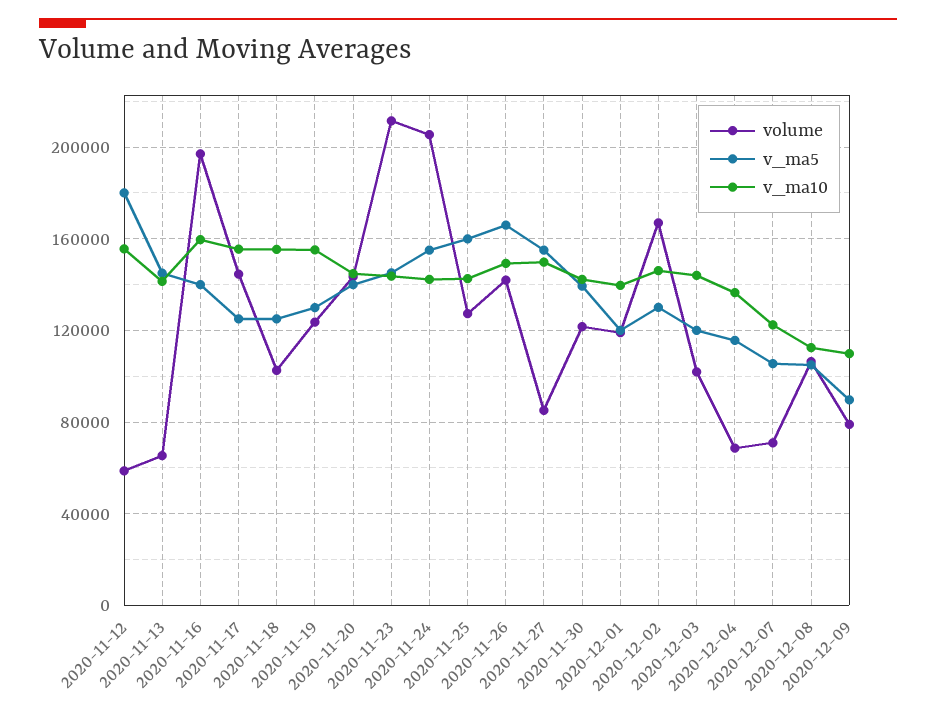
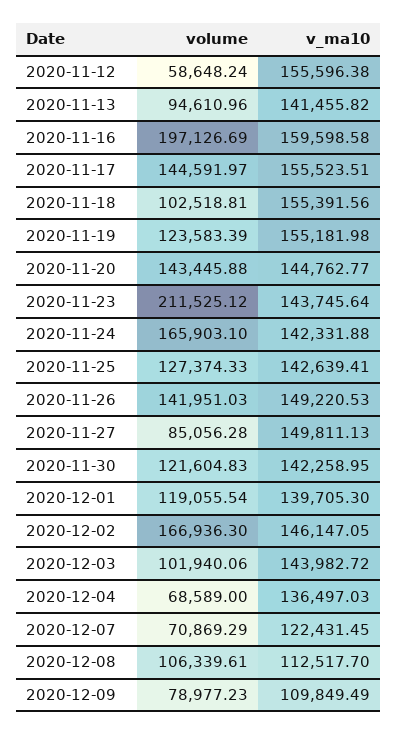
v_ma5, 2020-11-12: 180000 -> none
volume, 2020-11-13: 65000 -> 94610.96
v_ma5, 2020-11-13: 145000 -> none
v_ma5, 2020-11-16: 140000 -> none
v_ma5, 2020-11-17: 125000 -> none
v_ma5, 2020-11-18: 125000 -> none
v_ma5, 2020-11-19: 130000 -> none
v_ma5, 2020-11-20: 140000 -> none
v_ma5, 2020-11-23: 145000 -> none
volume, 2020-11-24: 205000 -> 165903.1
v_ma5, 2020-11-24: 155000 -> none
v_ma5, 2020-11-25: 160000 -> none
v_ma5, 2020-11-26: 165000 -> none
v_ma5, 2020-11-27: 155000 -> none
v_ma5, 2020-11-30: 140000 -> none
v_ma5, 2020-12-01: 120000 -> none
v_ma5, 2020-12-02: 130000 -> none
v_ma5, 2020-12-03: 120000 -> none
v_ma5, 2020-12-04: 115000 -> none
v_ma5, 2020-12-07: 105000 -> none
v_ma5, 2020-12-08: 105000 -> none
v_ma5, 2020-12-09: 90000 -> none

